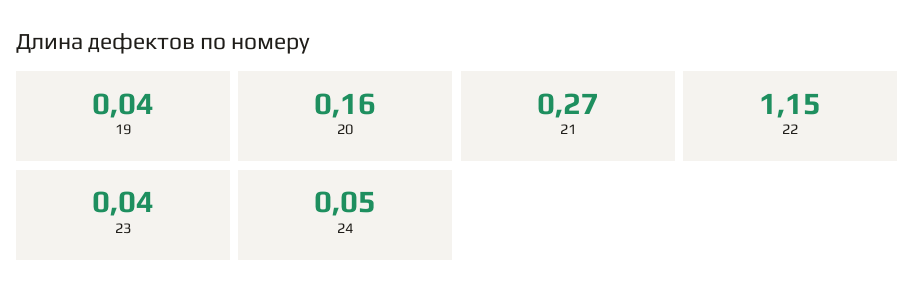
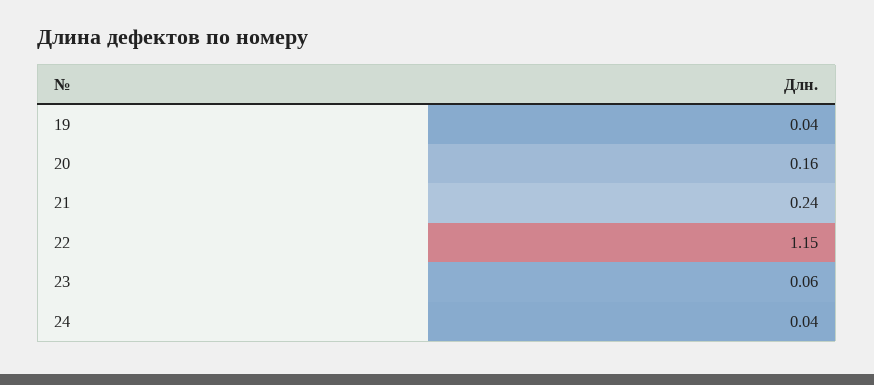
21: 0.27 -> 0.24
23: 0.04 -> 0.06
24: 0.05 -> 0.04

